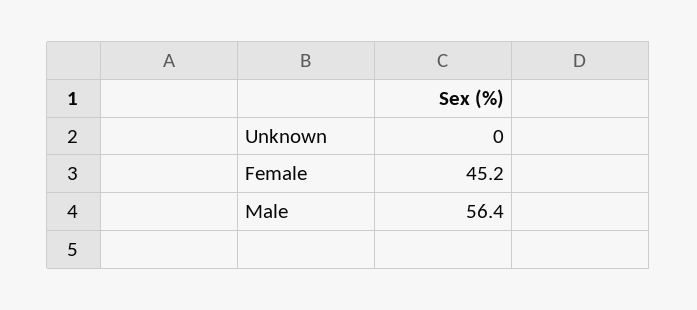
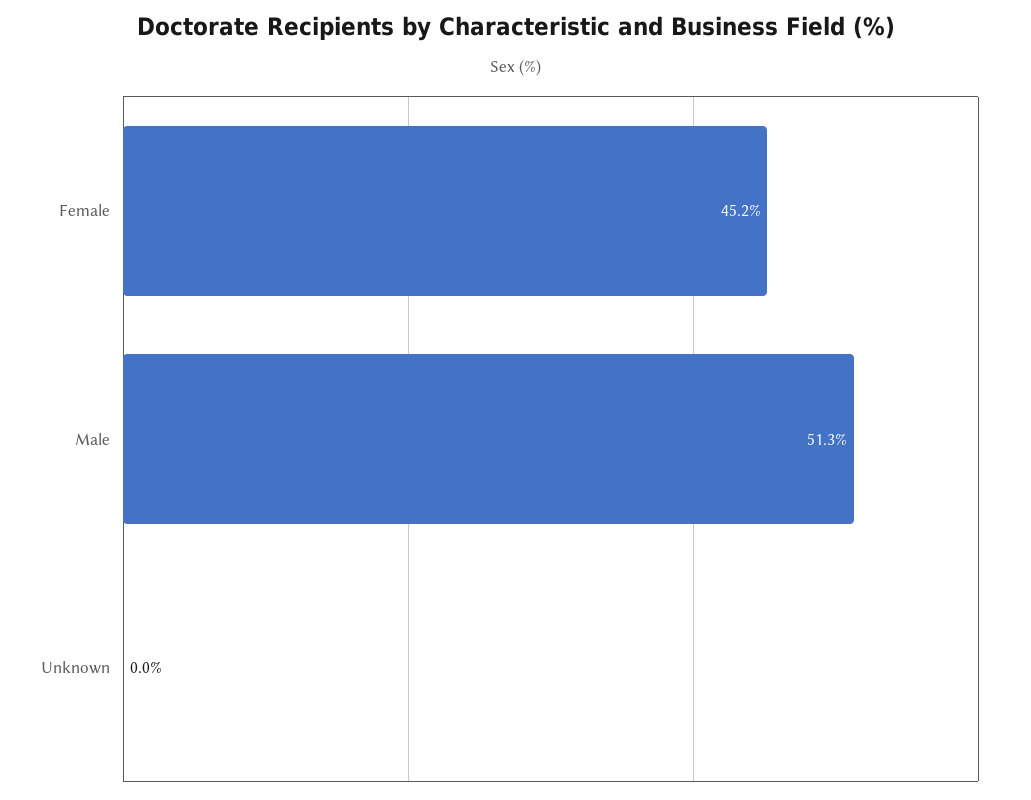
Male: 56.4 -> 51.3

